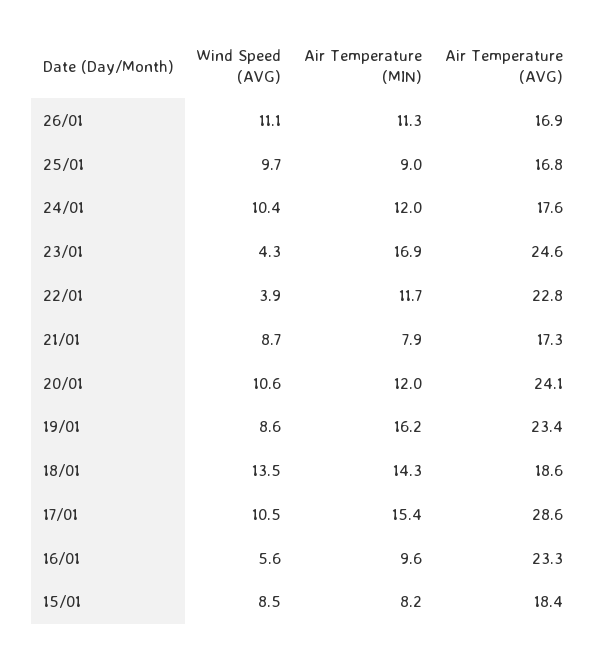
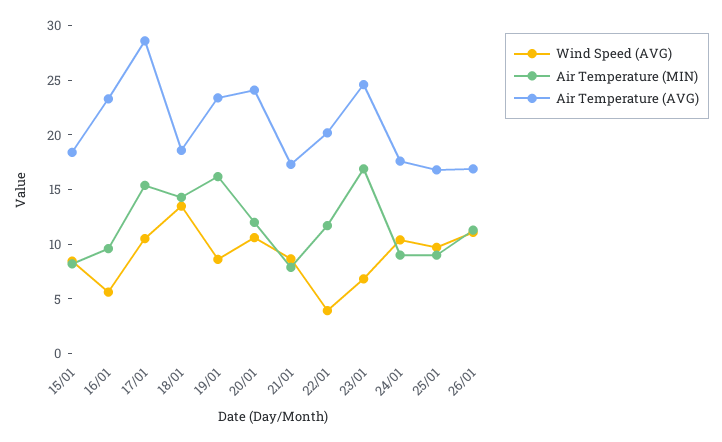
Air Temperature (MIN), 24/01: 12 -> 9
Wind Speed (AVG), 23/01: 4.3 -> 7
Air Temperature (AVG), 22/01: 22.8 -> 20

